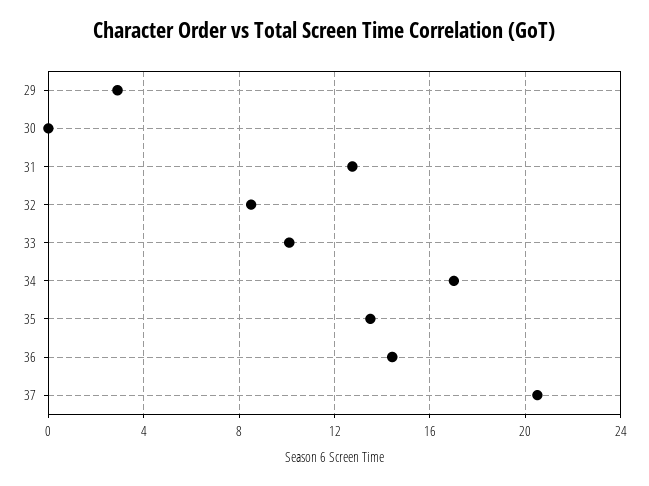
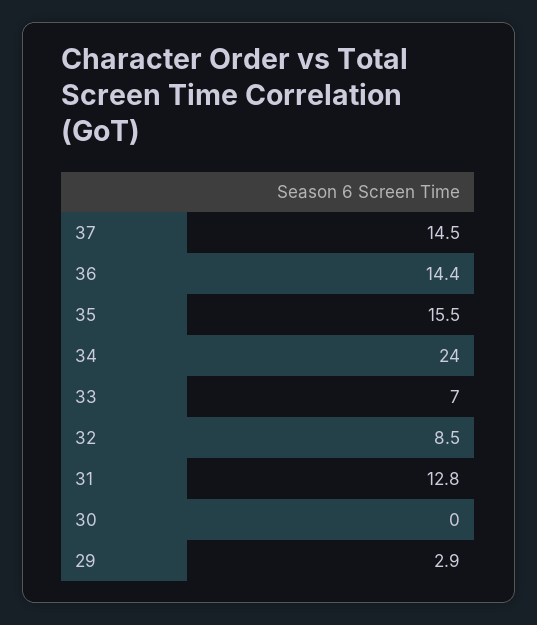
33: 10 -> 7
34: 17 -> 24
35: 13.5 -> 15.5
37: 20.5 -> 14.5

